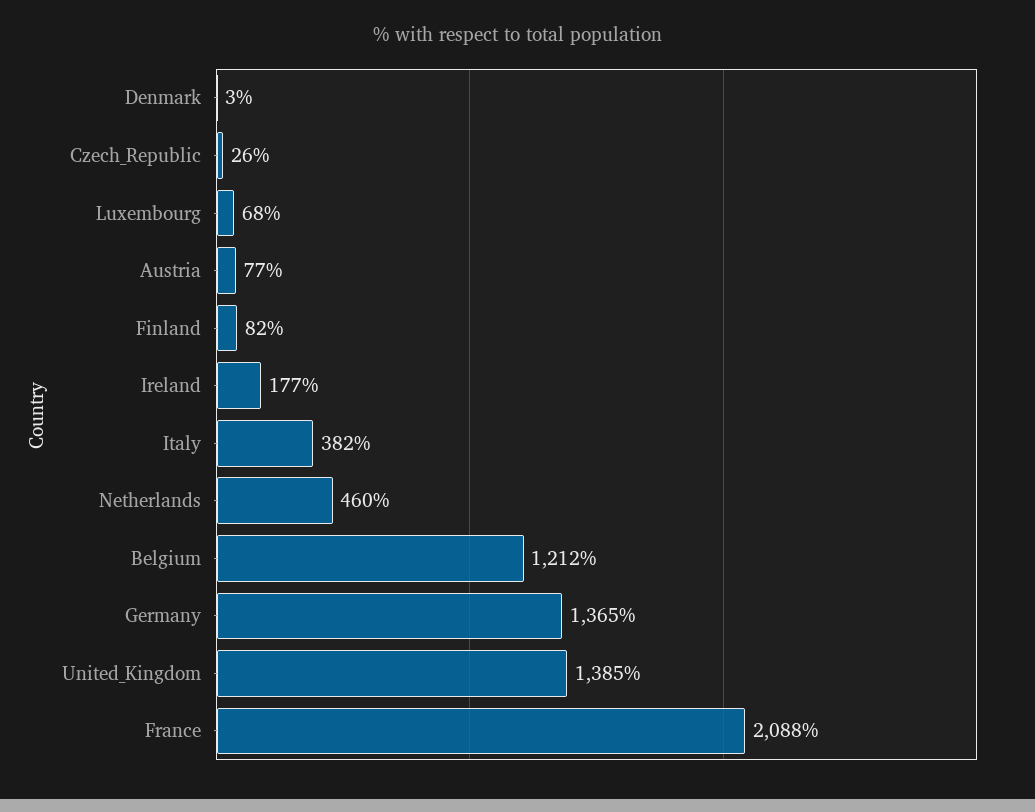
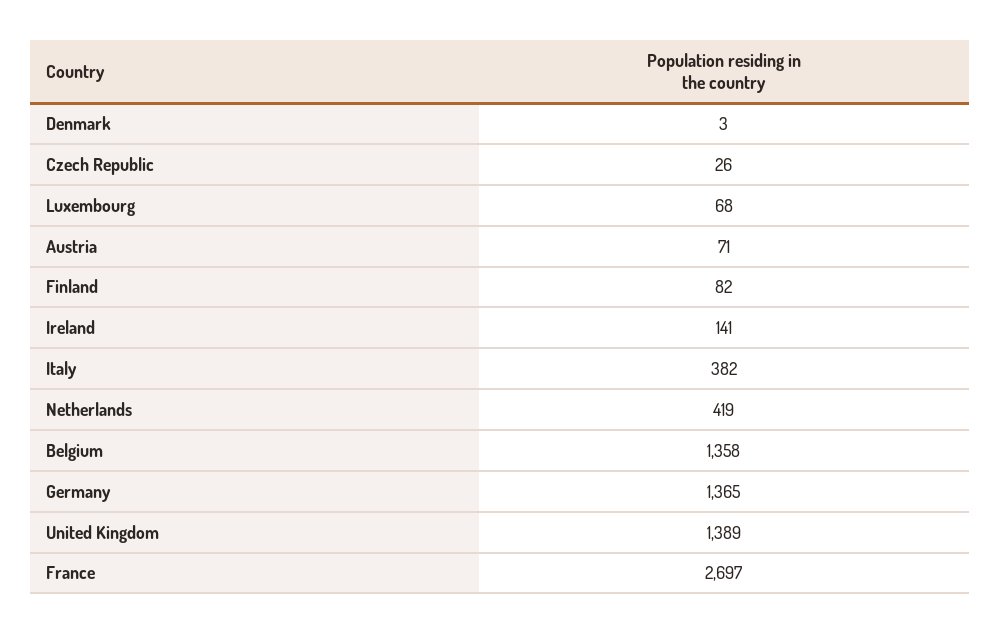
Austria: 77 -> 71
Ireland: 177 -> 141
Netherlands: 460 -> 419
Belgium: 1212 -> 1358
United_Kingdom: 1385 -> 1389
France: 2088 -> 2697

